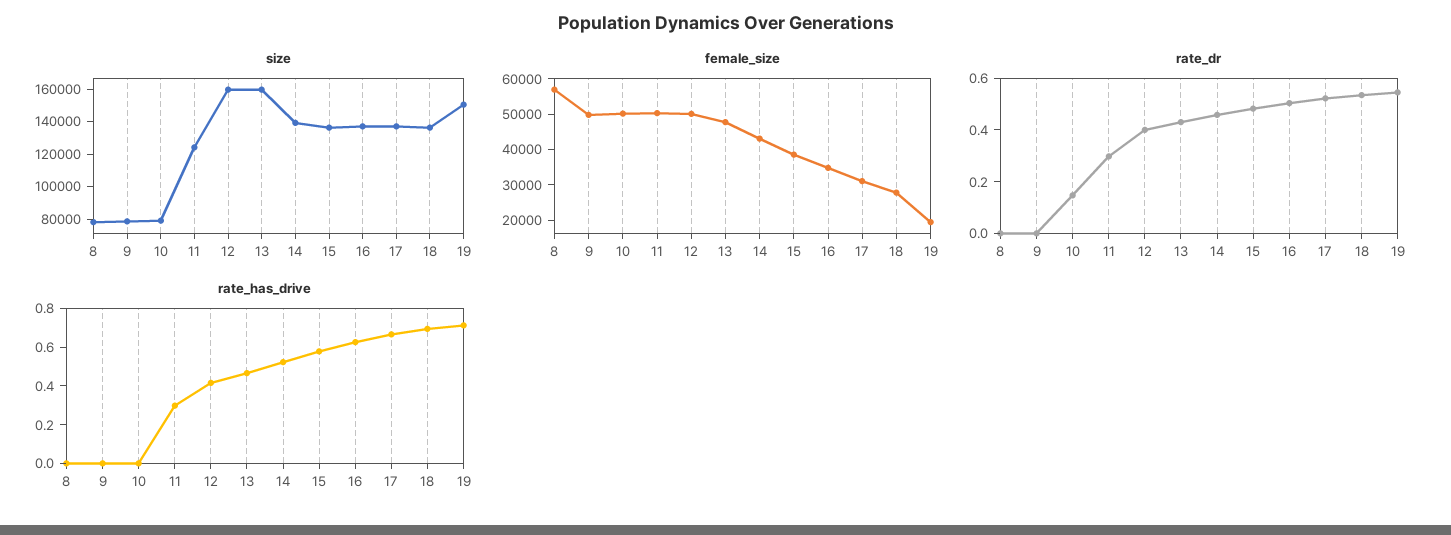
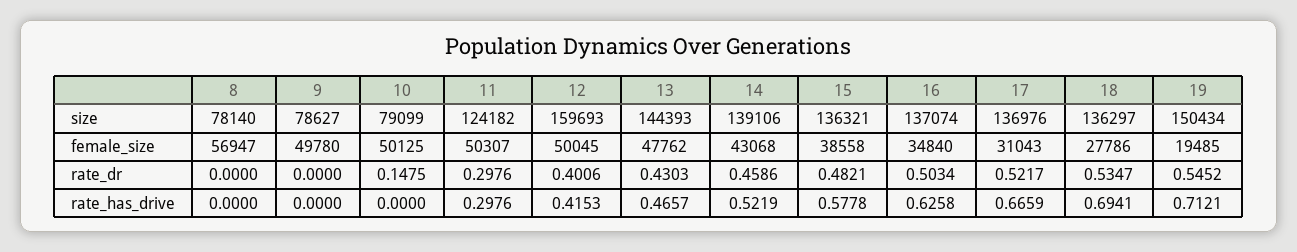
size, 13: 160000 -> 144393

